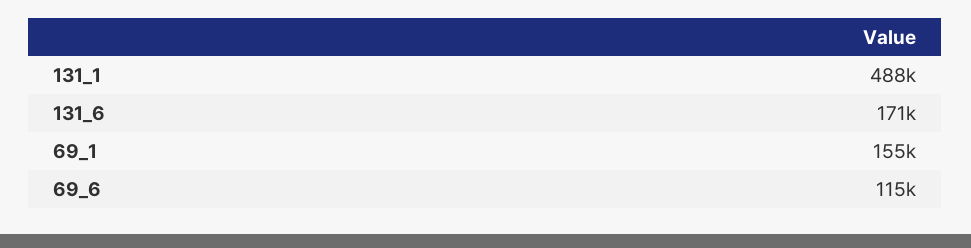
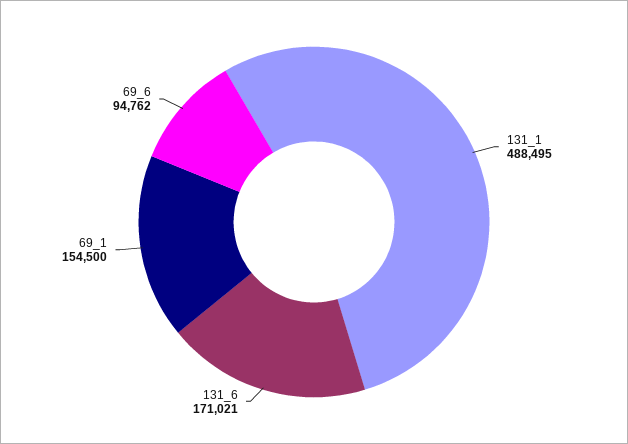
69_6: 115000 -> 94762

